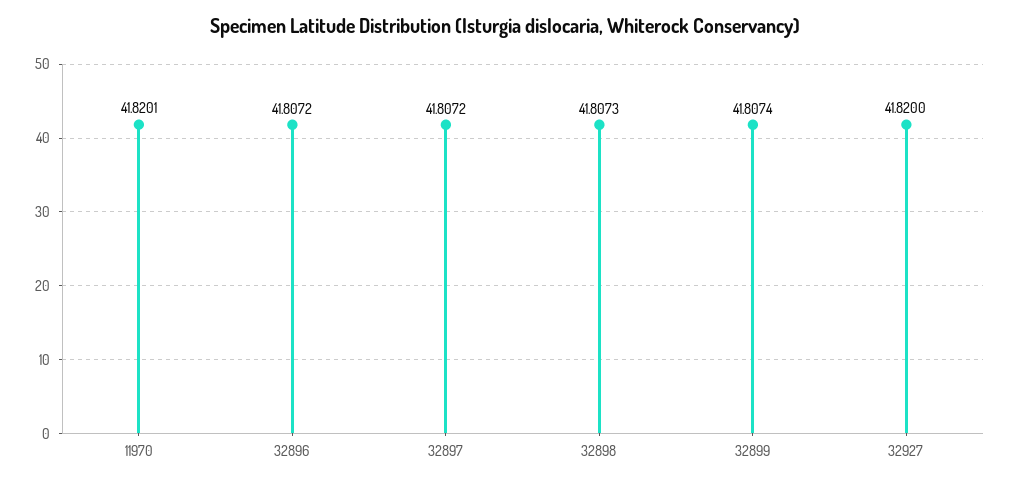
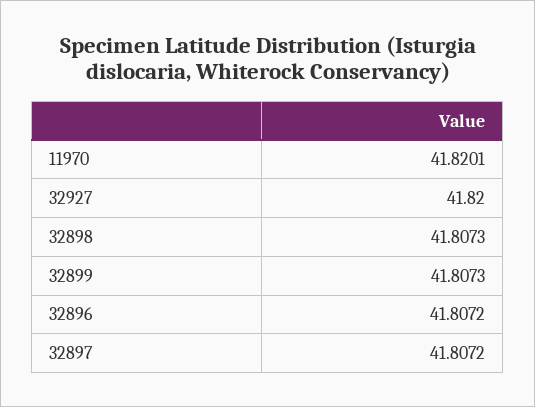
32899: 41.8074 -> 41.8073

